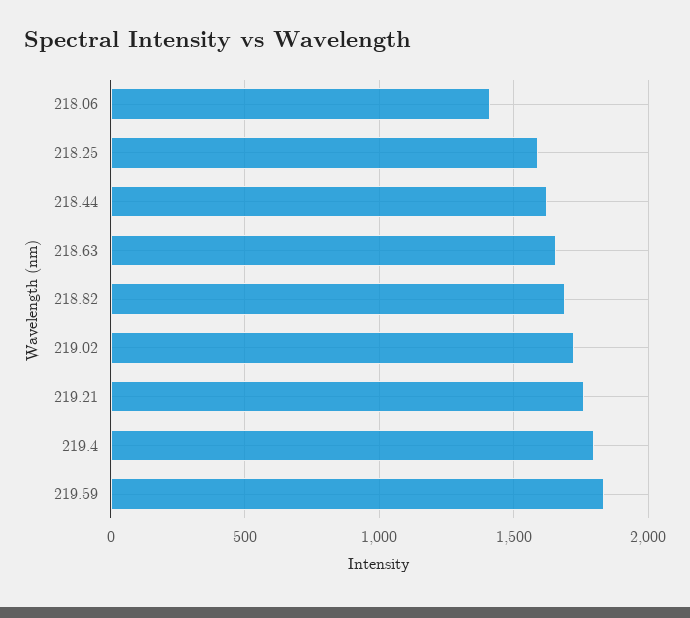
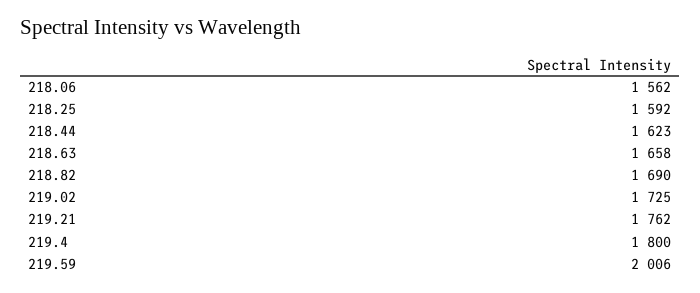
218.06: 1400 -> 1562
219.59: 1850 -> 2006

